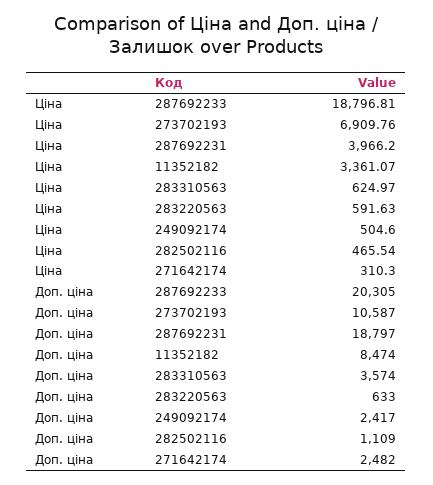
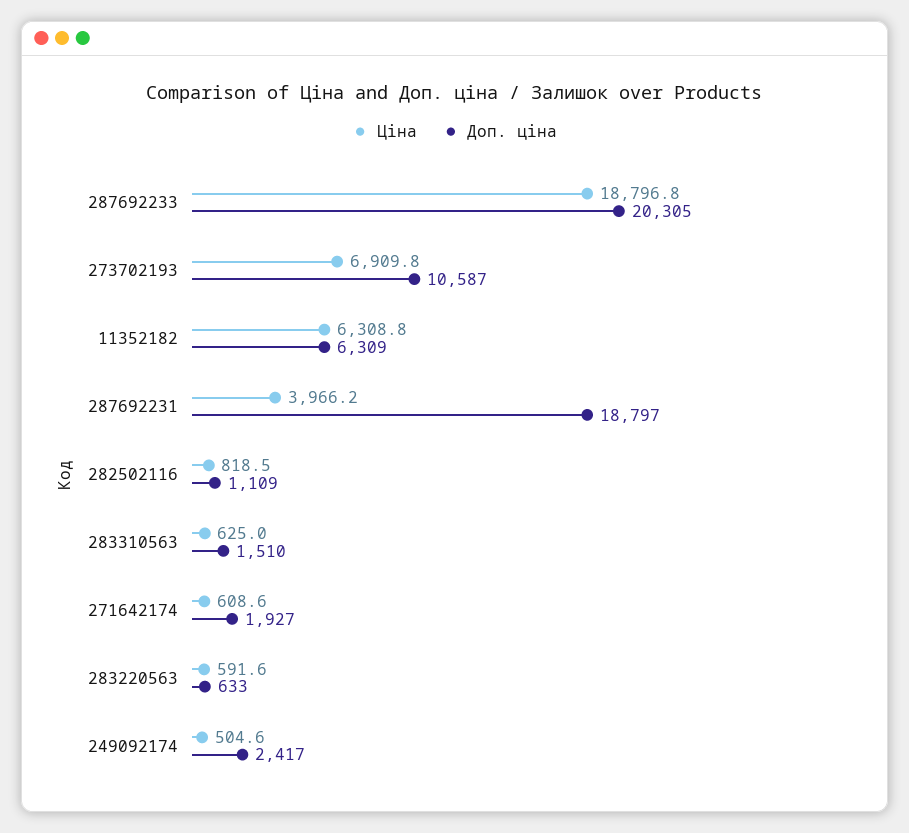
Ціна, 11352182: 3361.07 -> 6308.8
Ціна, 282502116: 465.54 -> 818.5
Ціна, 271642174: 310.3 -> 608.6
Доп. ціна, 11352182: 8474 -> 6309
Доп. ціна, 283310563: 3574 -> 1510
Доп. ціна, 271642174: 2482 -> 1927

